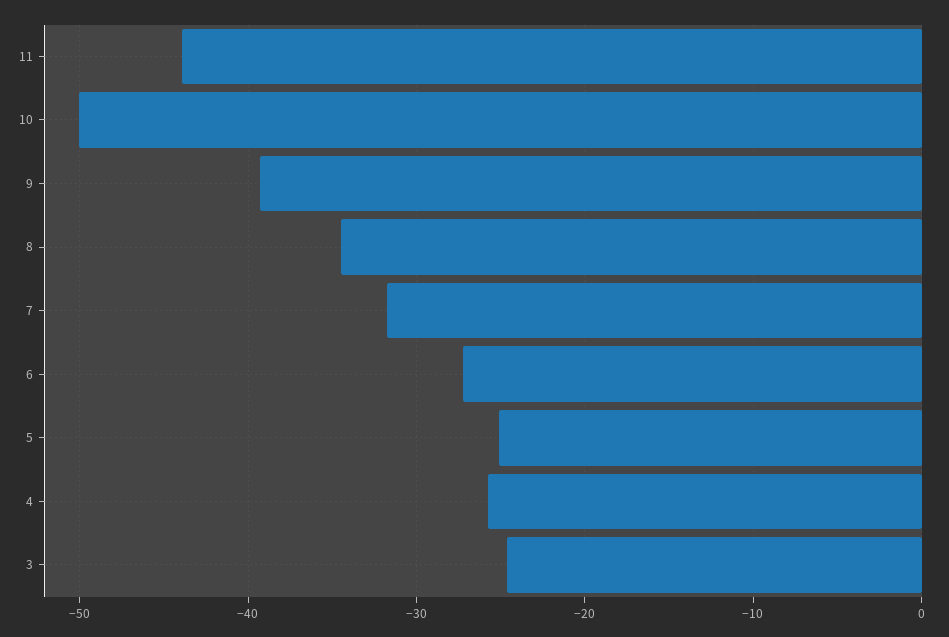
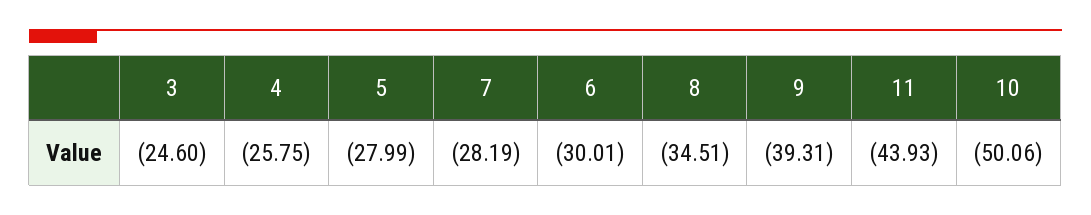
7: -32 -> -28.19
6: -27 -> -30.01
5: -25 -> -27.99

